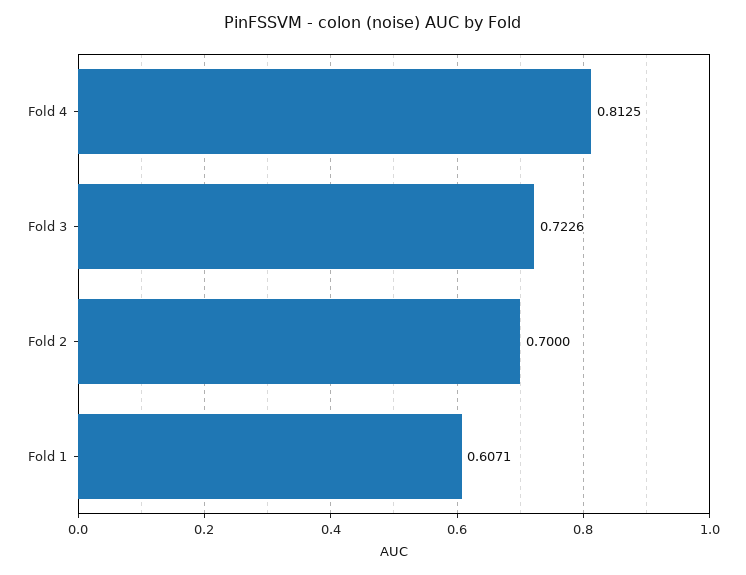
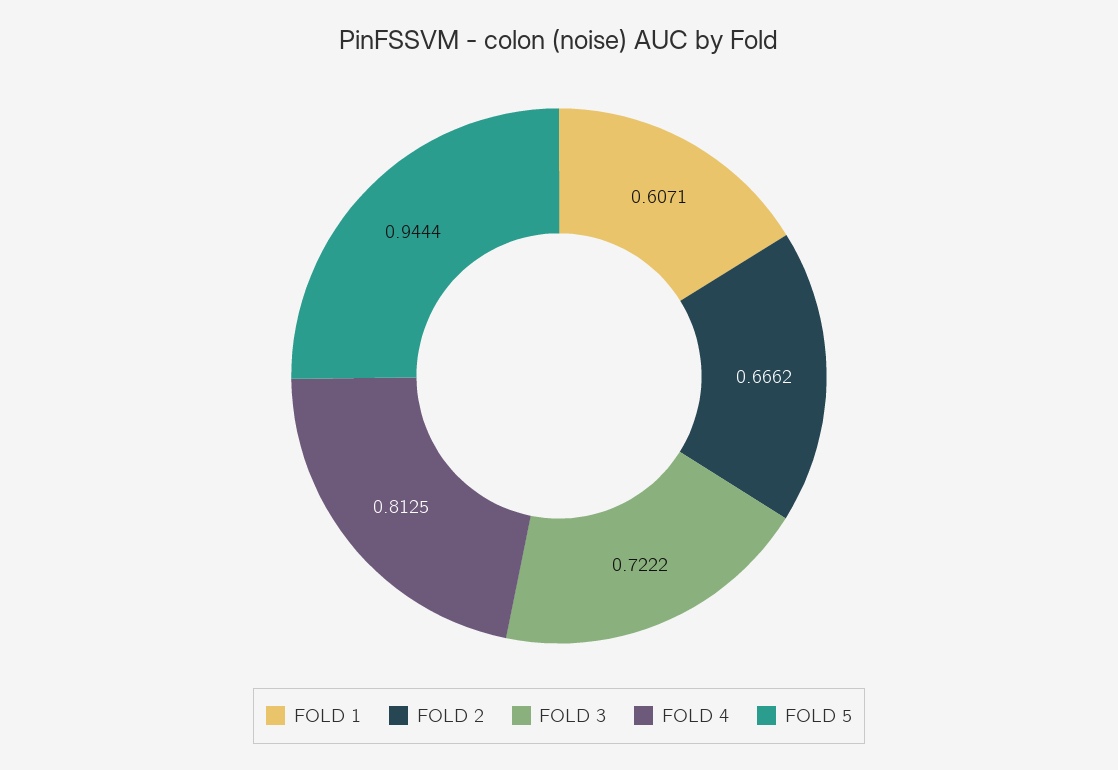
Fold 3: 0.7226 -> 0.7222
Fold 2: 0.7 -> 0.6662
FOLD 5: none -> 0.9444

